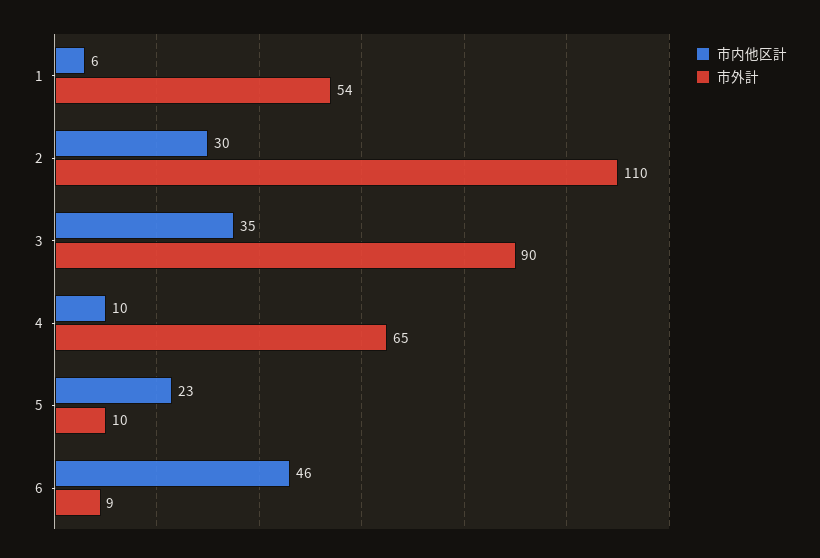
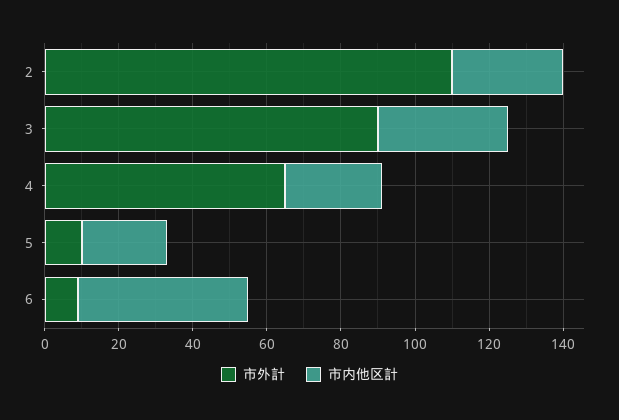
市内他区計, 1: 6 -> none
市外計, 1: 54 -> none
市内他区計, 4: 10 -> 25

